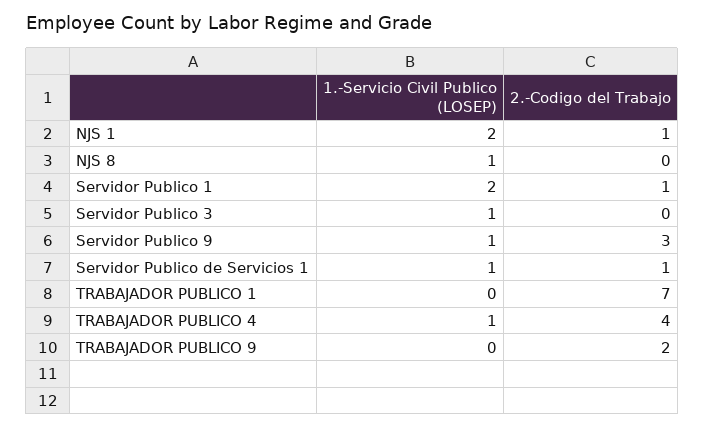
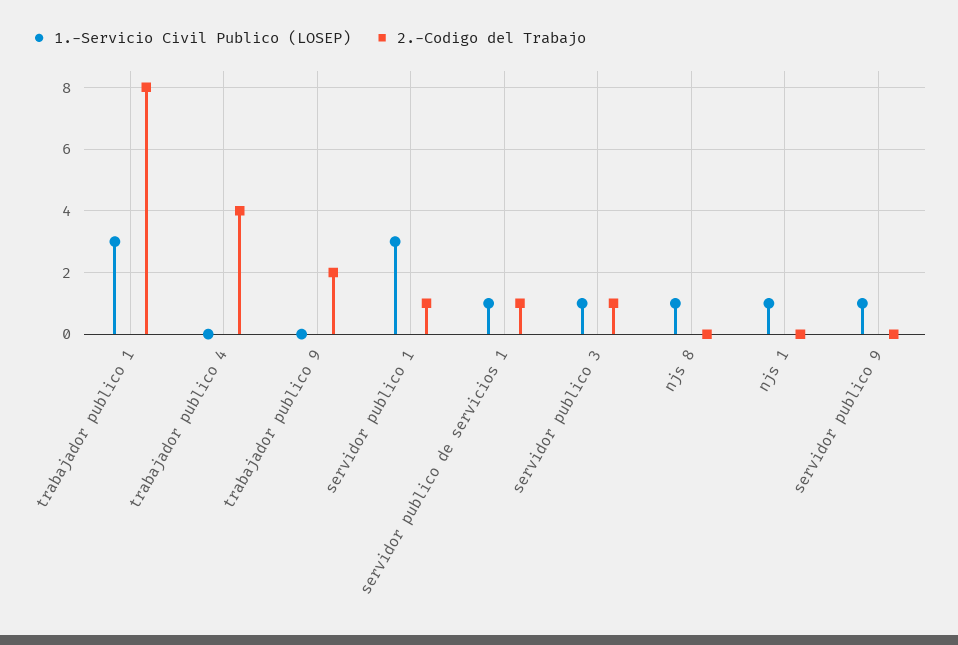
1.-Servicio Civil Publico (LOSEP), NJS 1: 2 -> 1
2.-Codigo del Trabajo, NJS 1: 1 -> 0
1.-Servicio Civil Publico (LOSEP), Servidor Publico 1: 2 -> 3
2.-Codigo del Trabajo, Servidor Publico 3: 0 -> 1
2.-Codigo del Trabajo, Servidor Publico 9: 3 -> 0
1.-Servicio Civil Publico (LOSEP), TRABAJADOR PUBLICO 1: 0 -> 3
2.-Codigo del Trabajo, TRABAJADOR PUBLICO 1: 7 -> 8
1.-Servicio Civil Publico (LOSEP), TRABAJADOR PUBLICO 4: 1 -> 0

